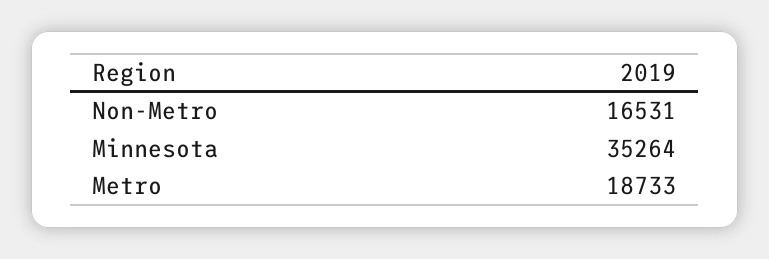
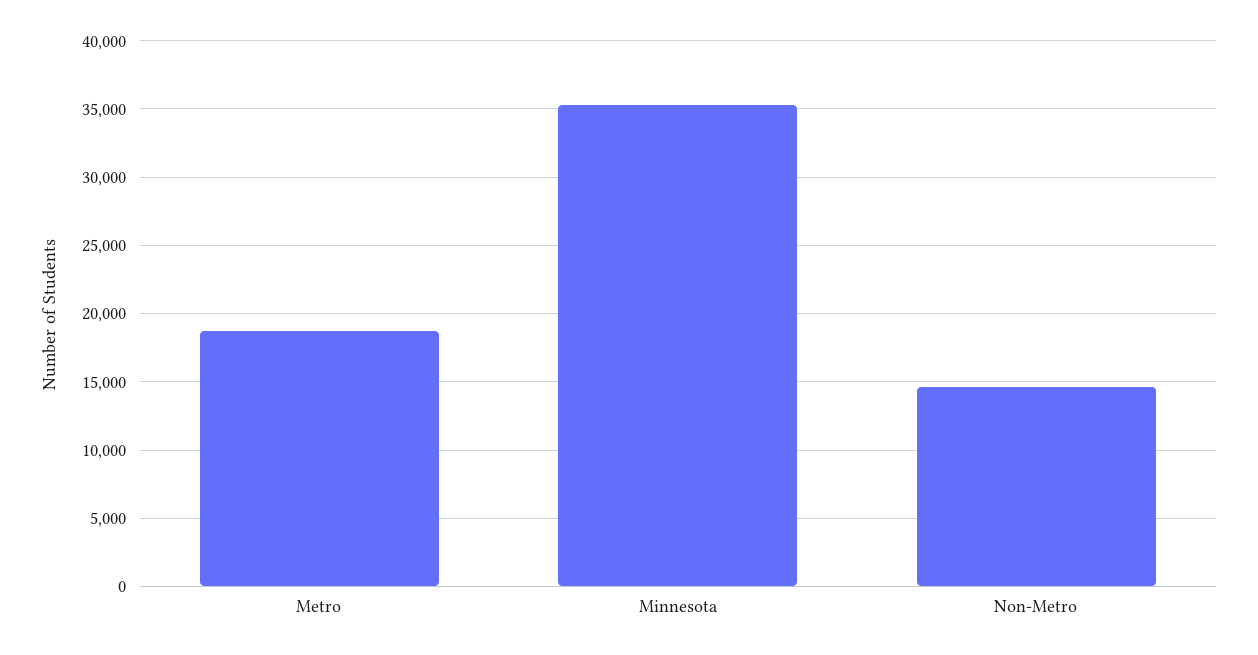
Non-Metro: 16531 -> 14500

